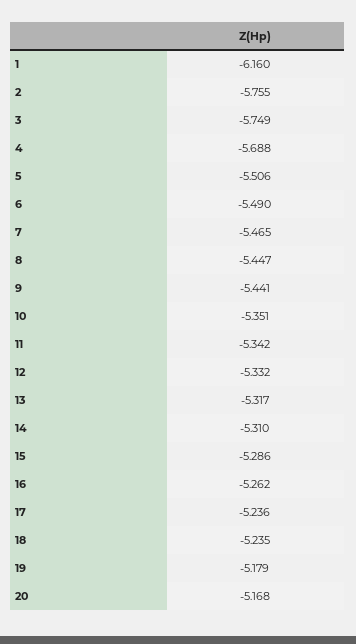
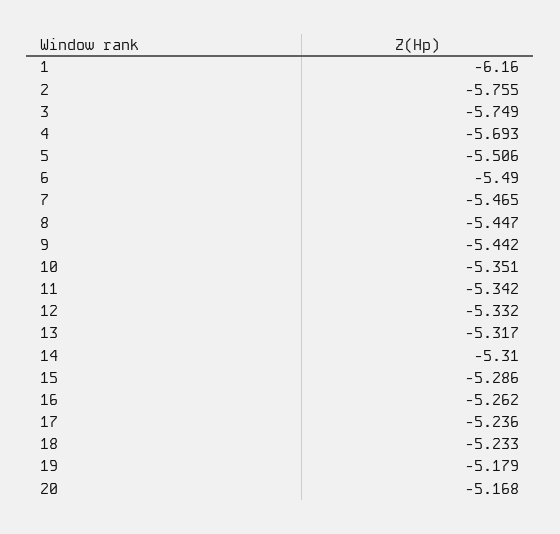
4: -5.688 -> -5.693
9: -5.441 -> -5.442
18: -5.235 -> -5.233

